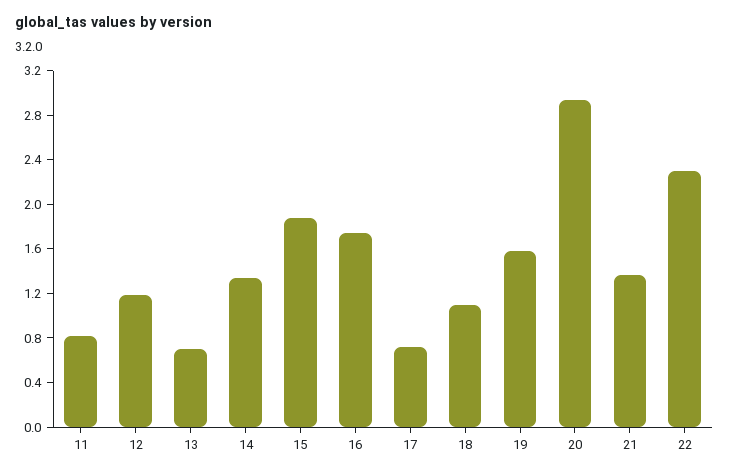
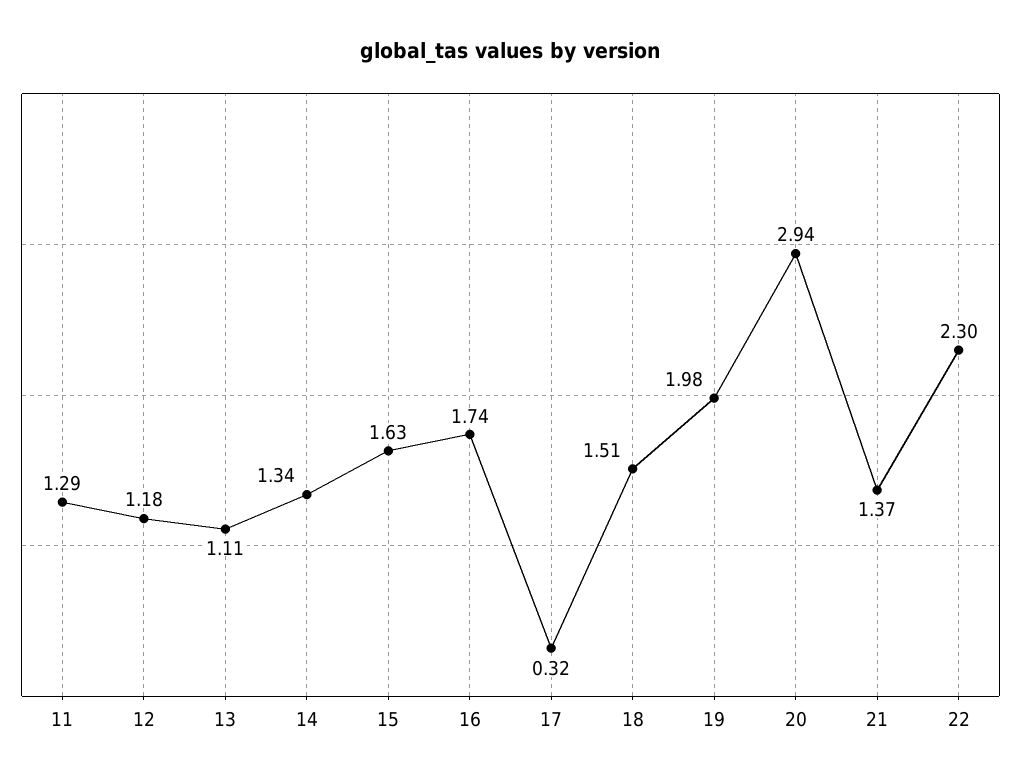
11: 0.8 -> 1.29
13: 0.7 -> 1.11
15: 1.9 -> 1.63
17: 0.7 -> 0.32
18: 1.1 -> 1.51
19: 1.6 -> 1.98

